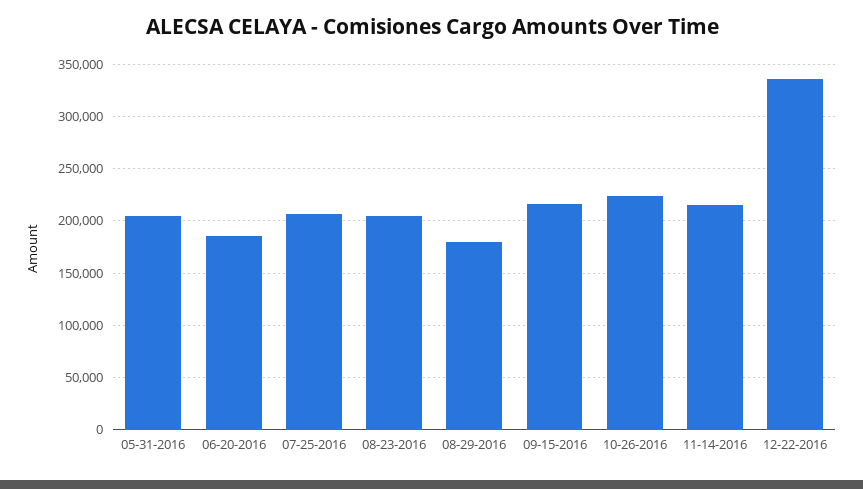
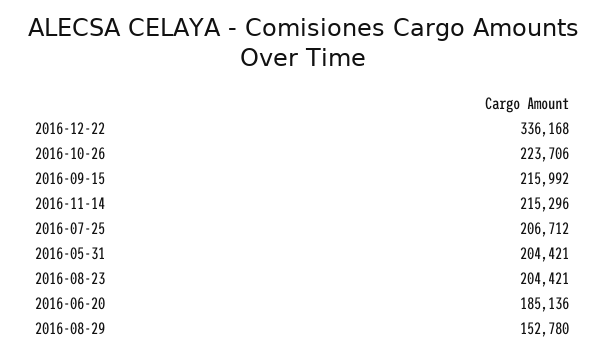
08-29-2016: 180000 -> 152780

